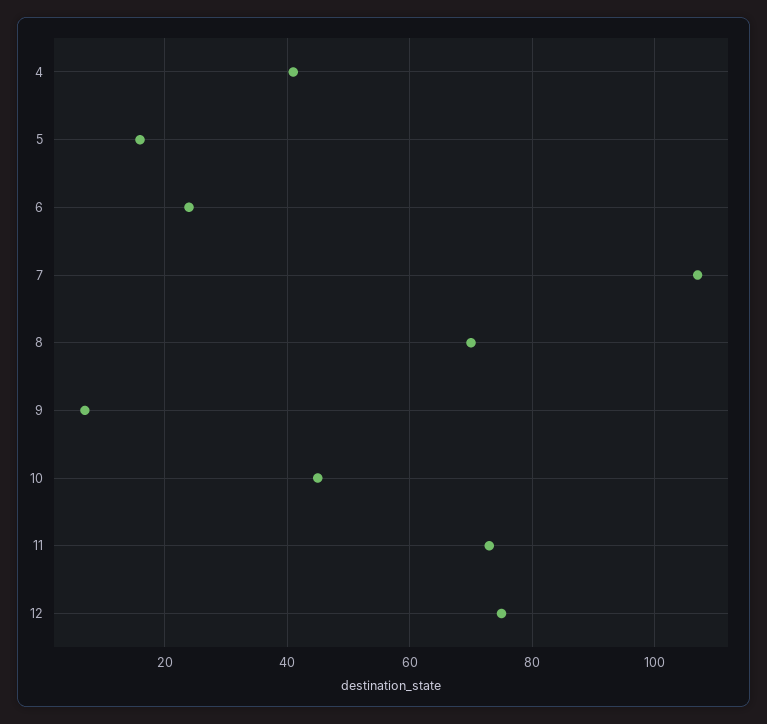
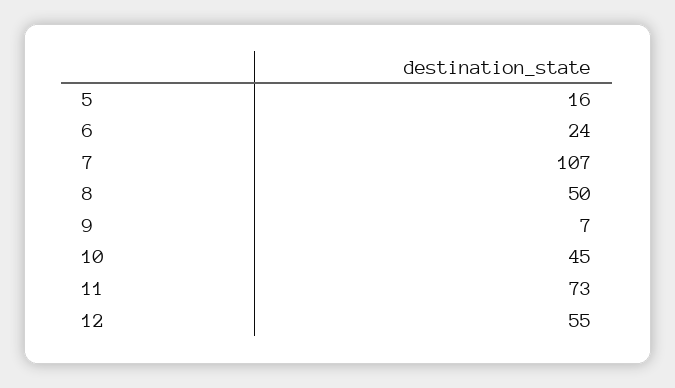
4: 40 -> none
8: 70 -> 50
12: 75 -> 55

